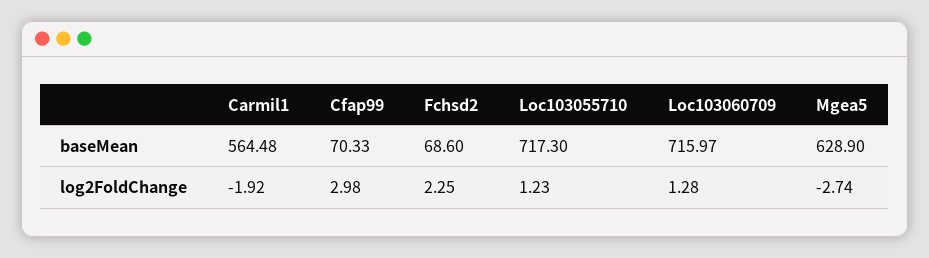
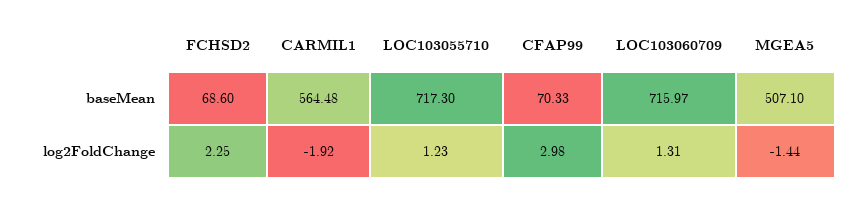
Mgea5, baseMean: 628.9 -> 507.1
Loc103060709, log2FoldChange: 1.28 -> 1.31
Mgea5, log2FoldChange: -2.74 -> -1.44

